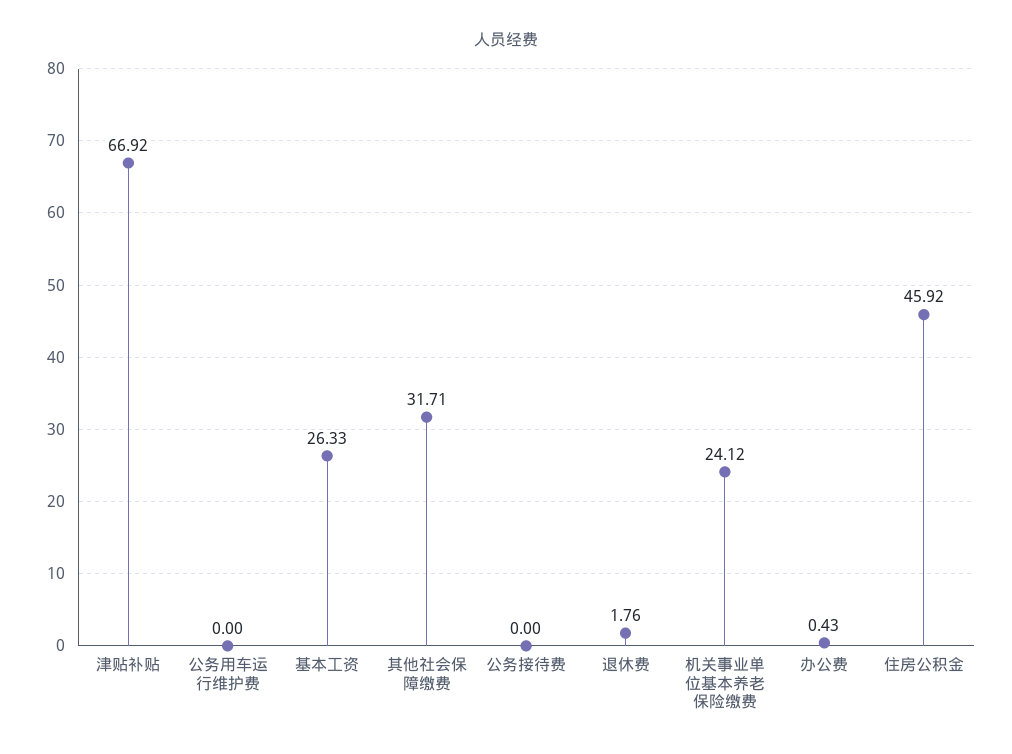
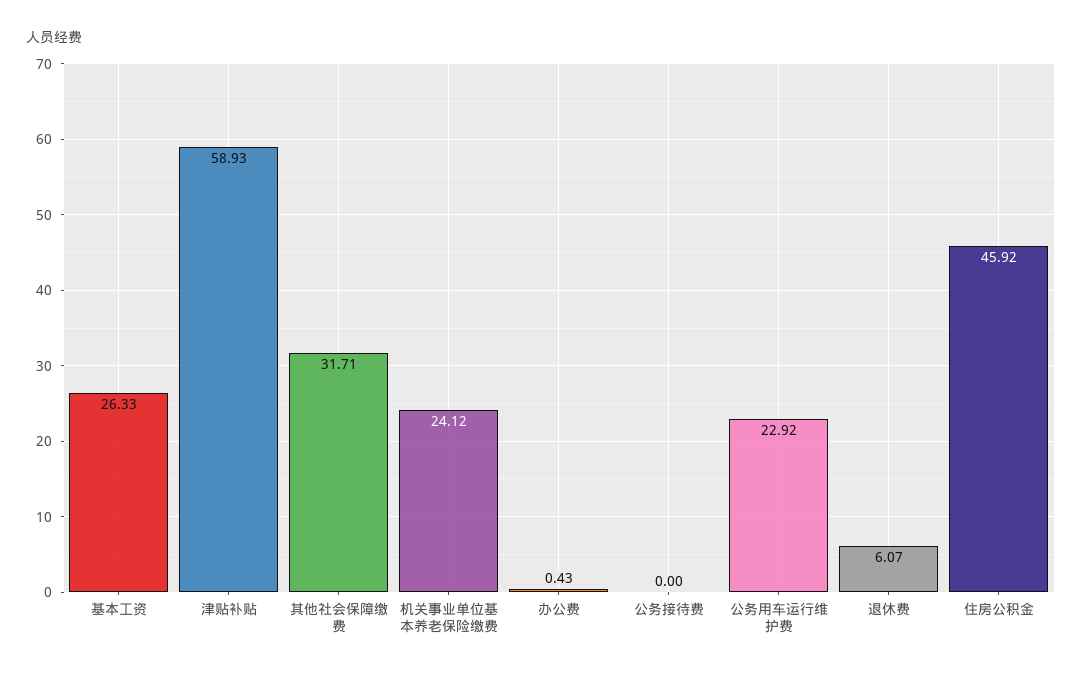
津贴补贴: 66.92 -> 58.93
公务用车运行维护费: 0 -> 22.92
退休费: 1.76 -> 6.07

